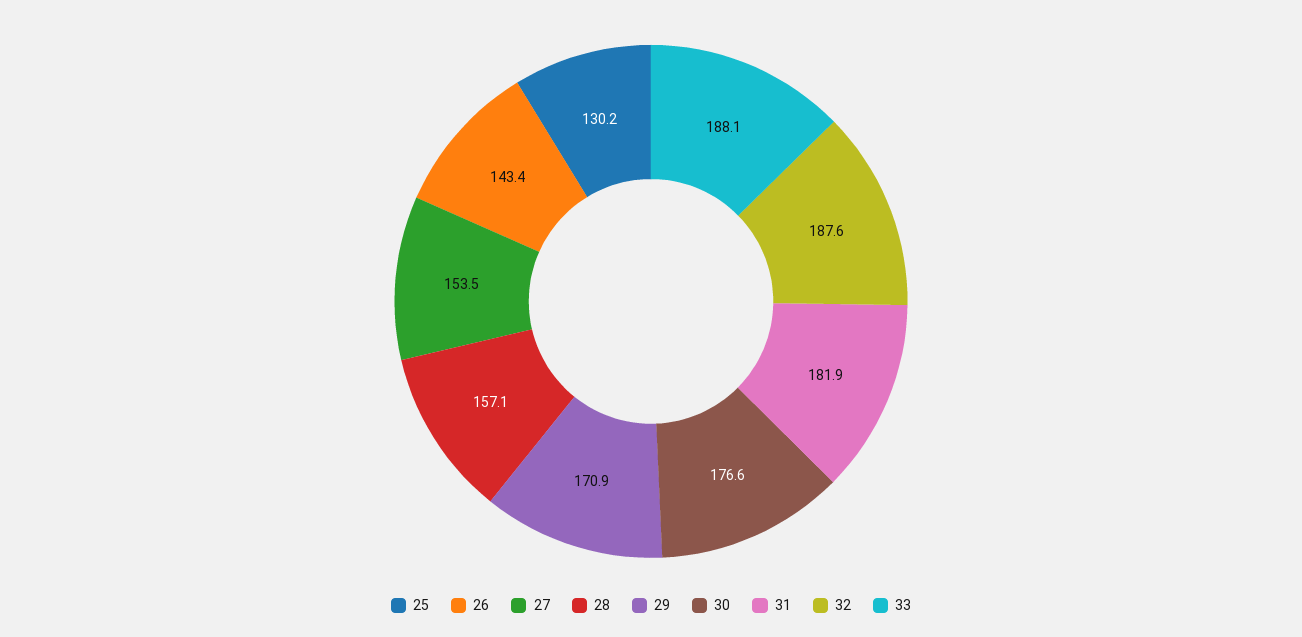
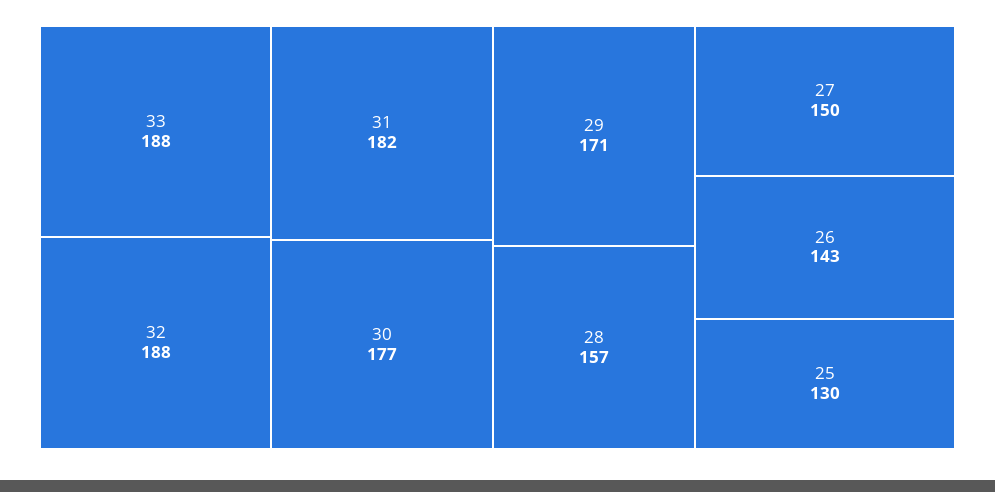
27: 153.5 -> 150

